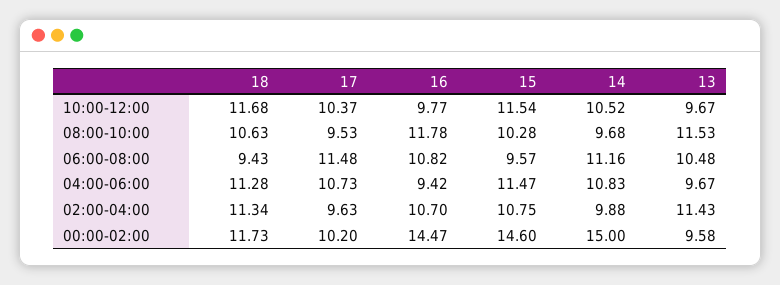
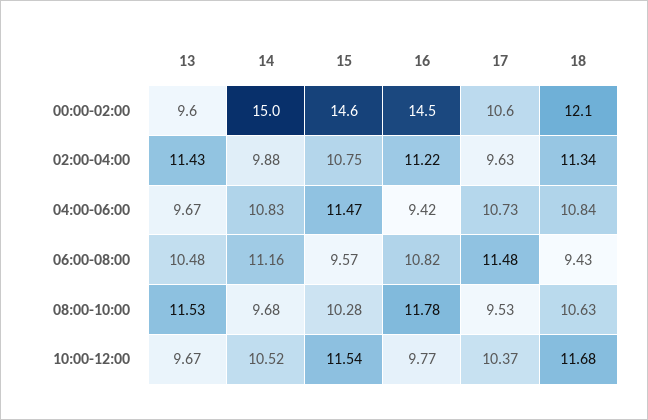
18, 04:00-06:00: 11.28 -> 10.84
16, 02:00-04:00: 10.7 -> 11.22
18, 00:00-02:00: 11.73 -> 12.1
17, 00:00-02:00: 10.2 -> 10.6

